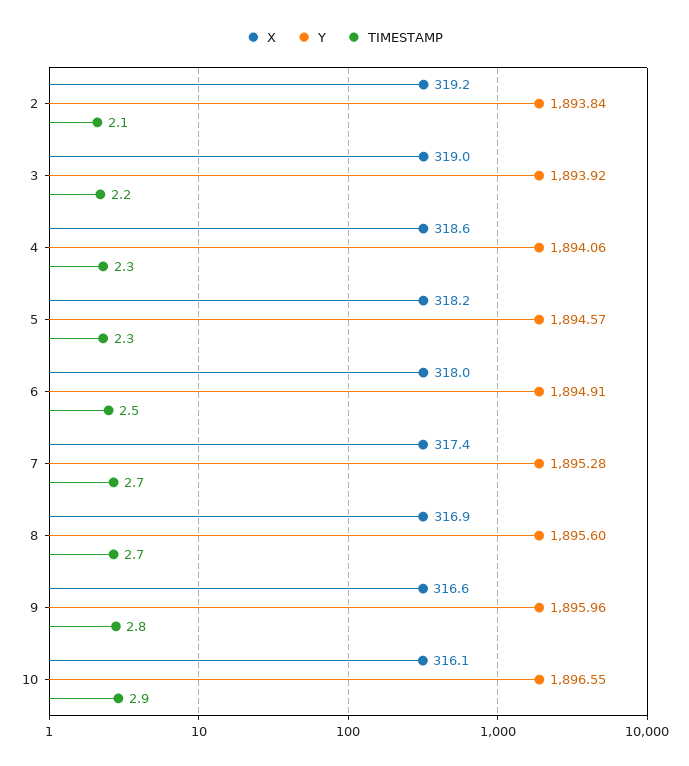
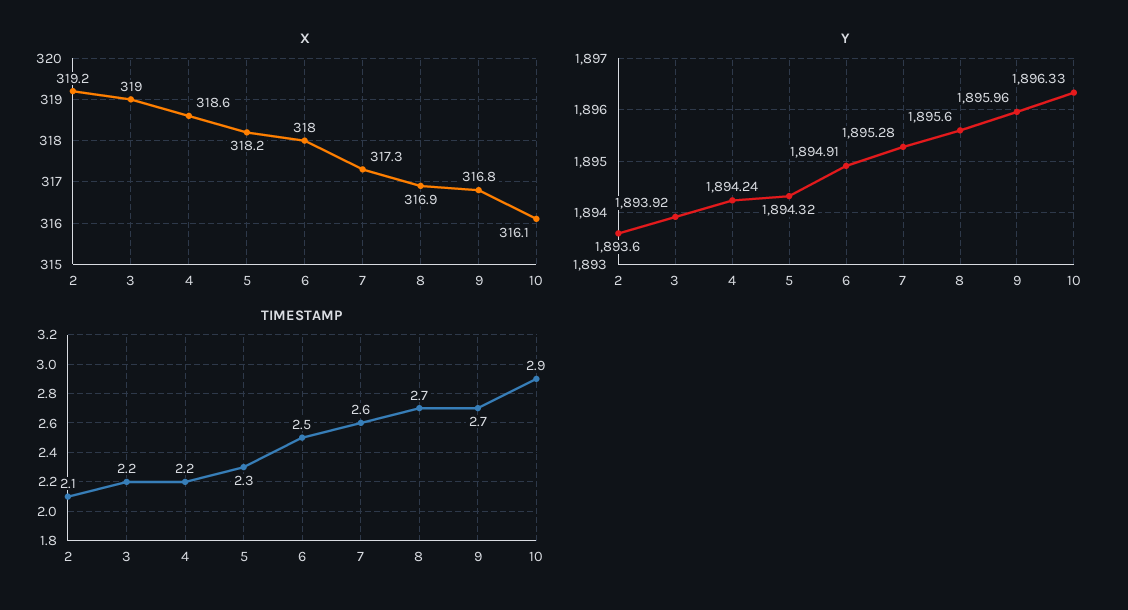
Y, 2: 1893.84 -> 1893.6
Y, 4: 1894.06 -> 1894.24
TIMESTAMP, 4: 2.3 -> 2.2
Y, 5: 1894.57 -> 1894.32
X, 7: 317.4 -> 317.3
TIMESTAMP, 7: 2.7 -> 2.6
X, 9: 316.6 -> 316.8
TIMESTAMP, 9: 2.8 -> 2.7
Y, 10: 1896.55 -> 1896.33

